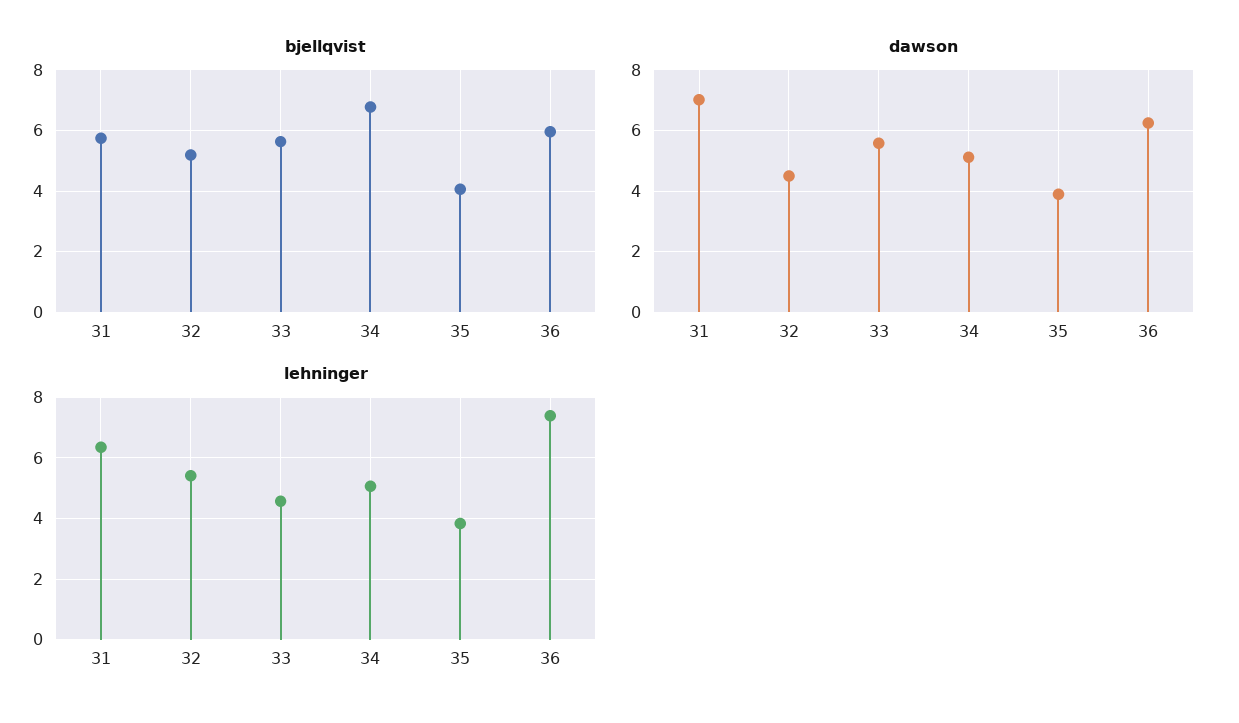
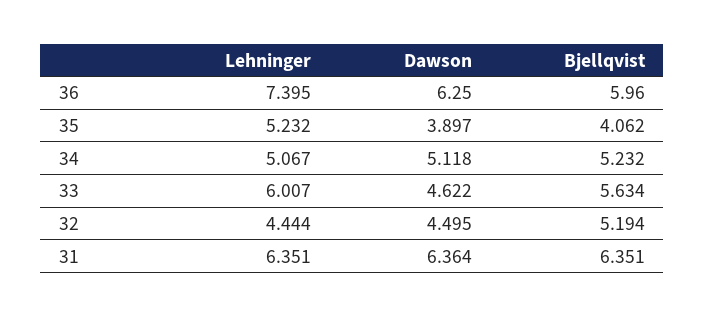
bjellqvist, 31: 5.8 -> 6.351
bjellqvist, 34: 6.8 -> 5.232
dawson, 31: 7 -> 6.364
dawson, 33: 5.6 -> 4.622
lehninger, 32: 5.4 -> 4.444
lehninger, 33: 4.6 -> 6.007
lehninger, 35: 3.8 -> 5.232

